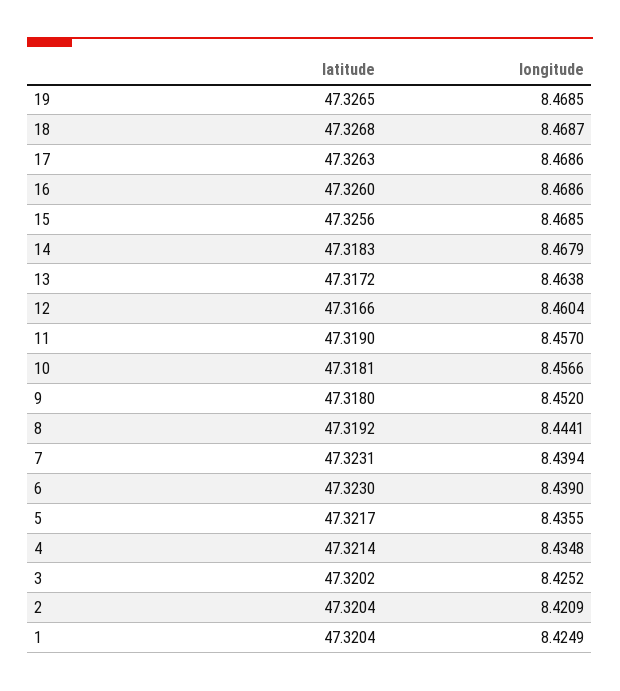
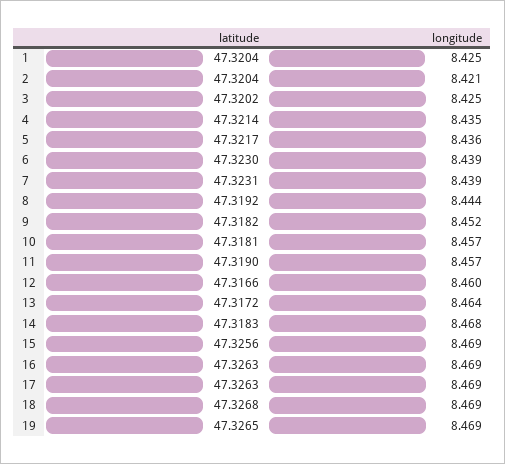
latitude, 16: 47.326 -> 47.3263
latitude, 9: 47.318 -> 47.3182

